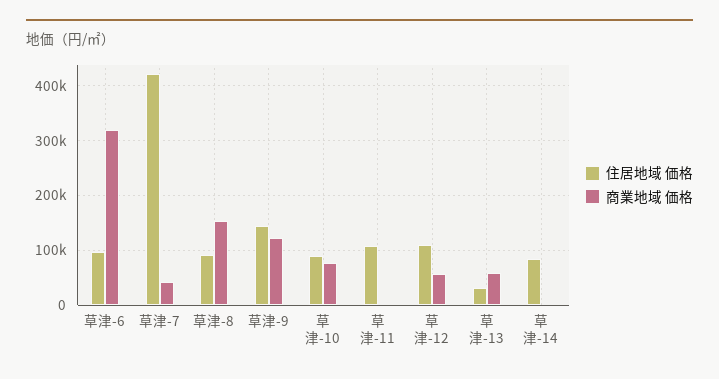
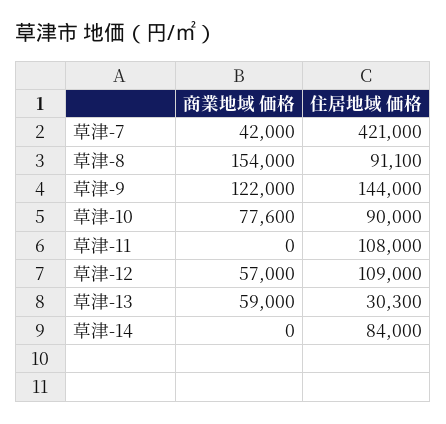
住居地域 価格, 草津-6: 100000 -> none
商業地域 価格, 草津-6: 320000 -> none

